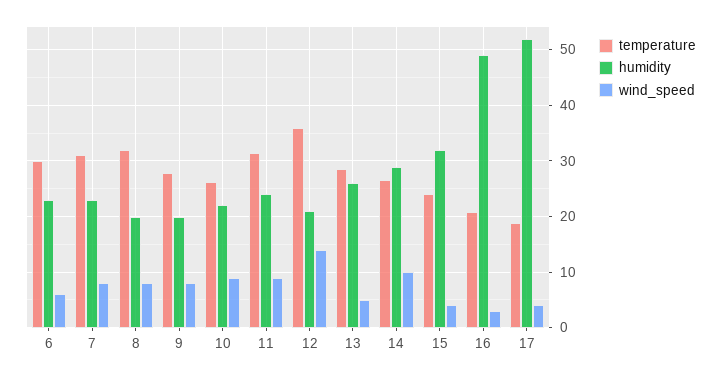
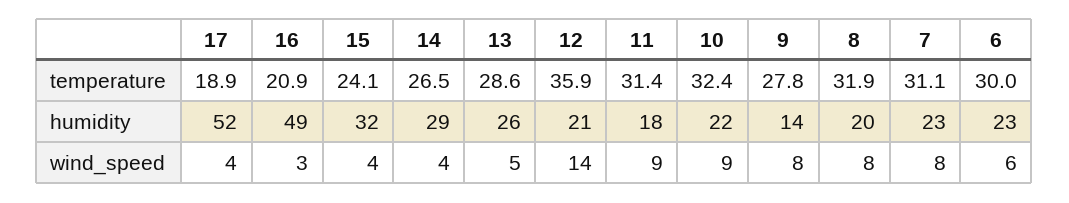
humidity, 9: 20 -> 14
temperature, 10: 26 -> 32.4
humidity, 11: 24 -> 18
wind_speed, 14: 10 -> 4

